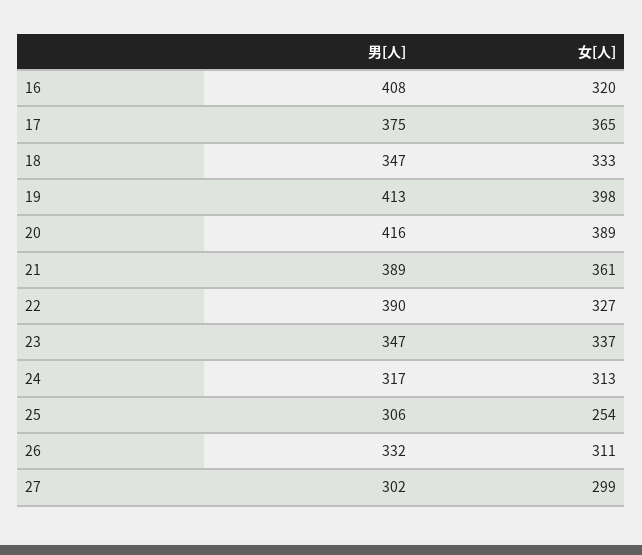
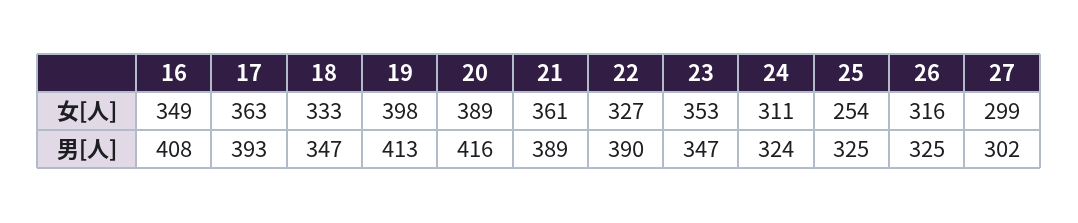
女[人], 16: 320 -> 349
男[人], 17: 375 -> 393
女[人], 17: 365 -> 363
女[人], 23: 337 -> 353
男[人], 24: 317 -> 324
女[人], 24: 313 -> 311
男[人], 25: 306 -> 325
男[人], 26: 332 -> 325
女[人], 26: 311 -> 316

